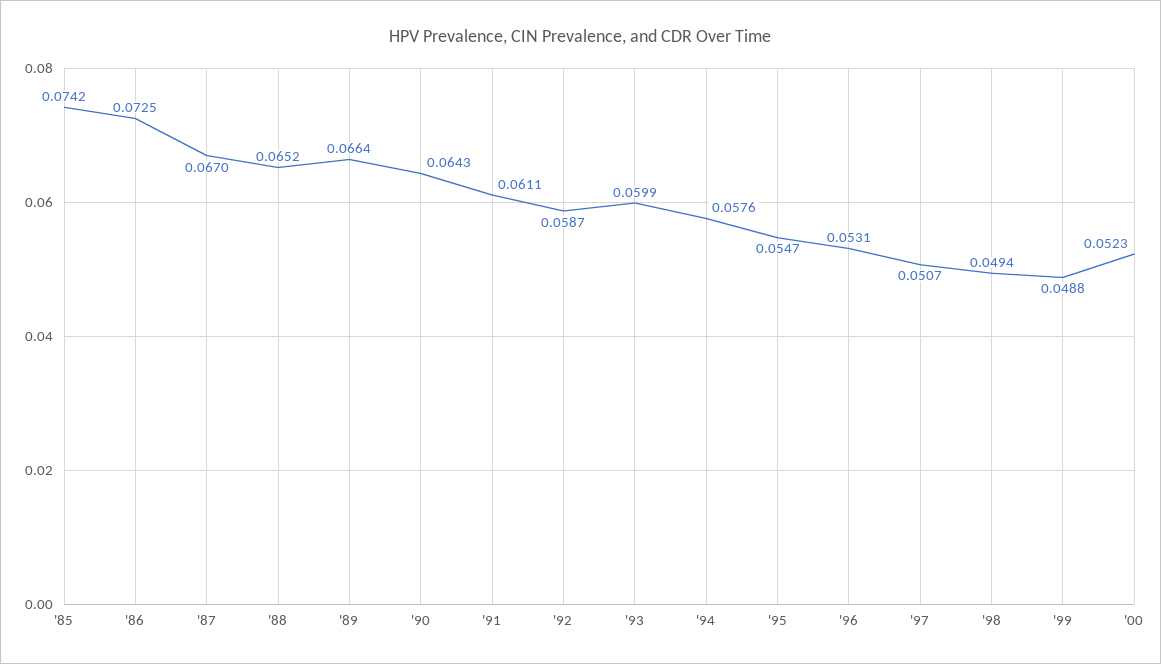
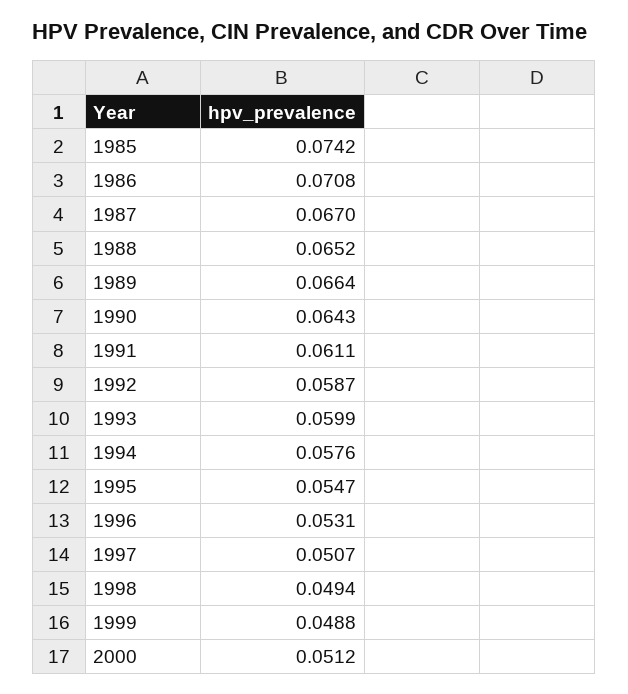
'86: 0.0725 -> 0.0708
'00: 0.0523 -> 0.0512

